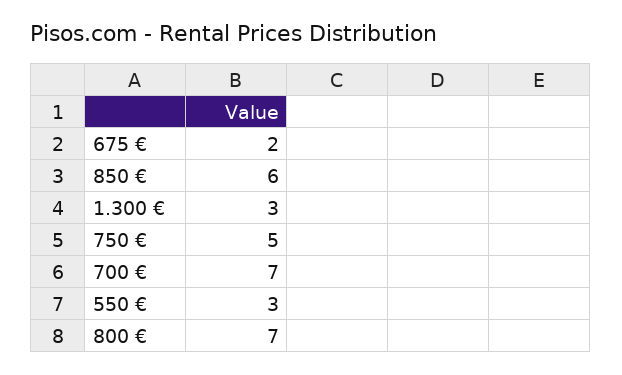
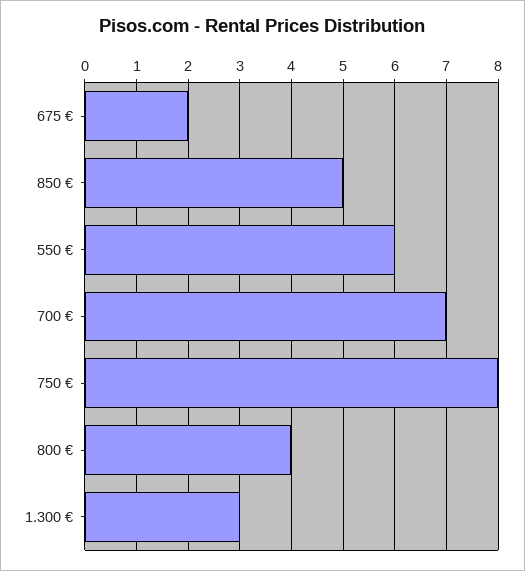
850 €: 6 -> 5
750 €: 5 -> 8
550 €: 3 -> 6
800 €: 7 -> 4

